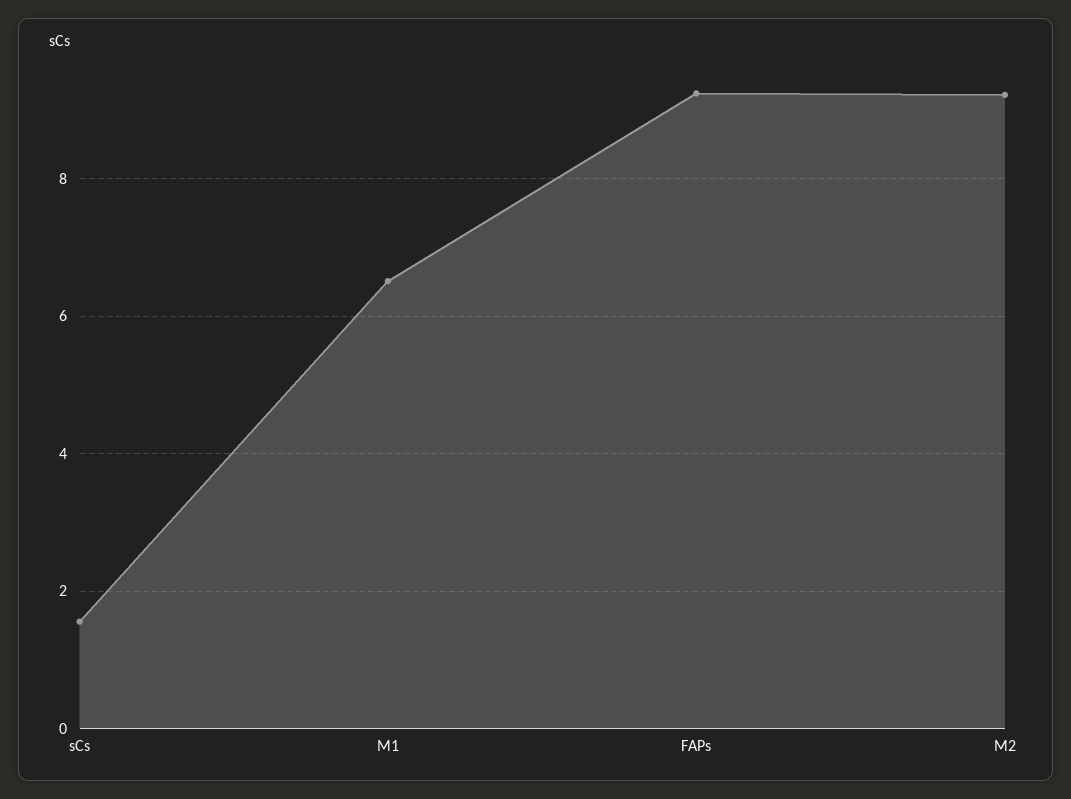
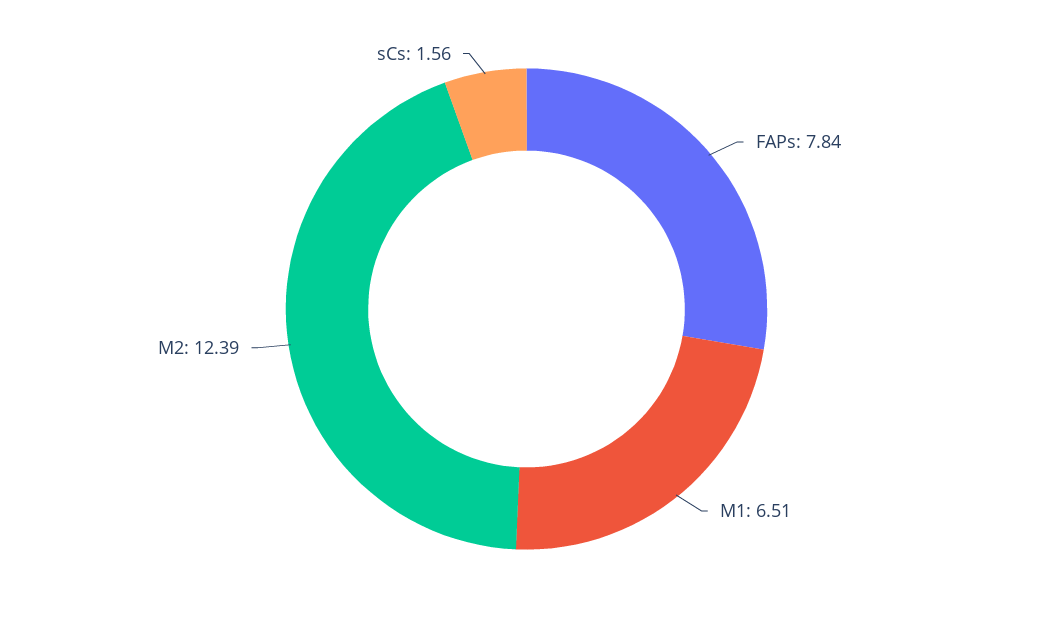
FAPs: 9.2 -> 7.84
M2: 9.2 -> 12.39

